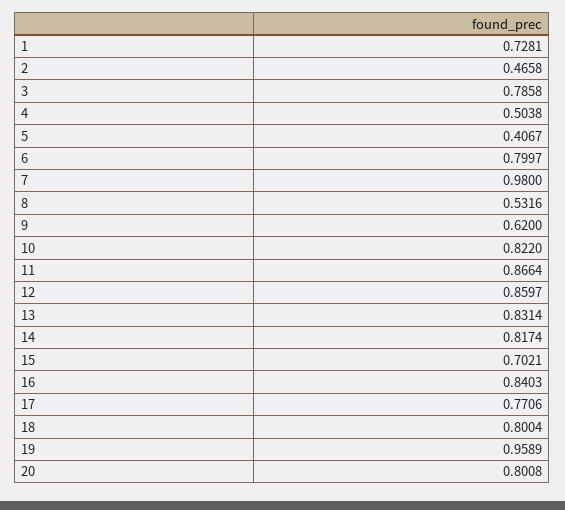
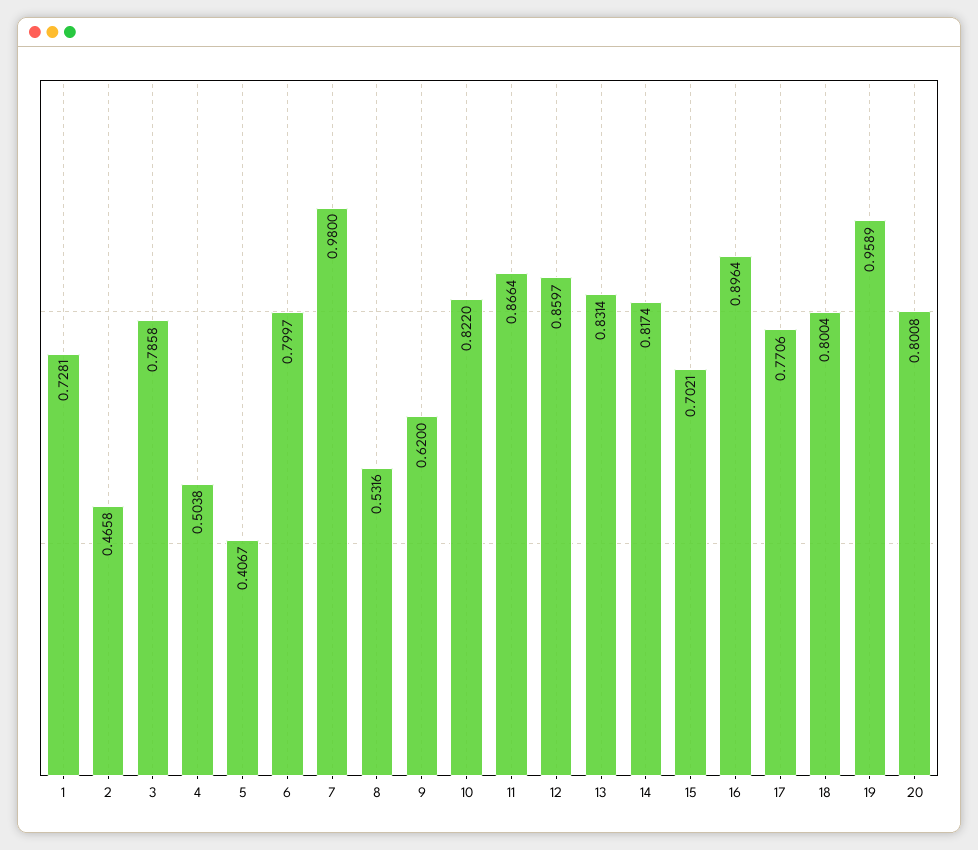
16: 0.8403 -> 0.8964

